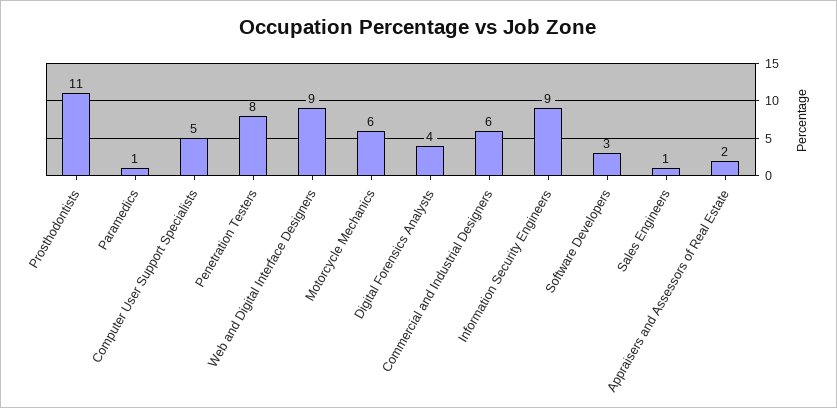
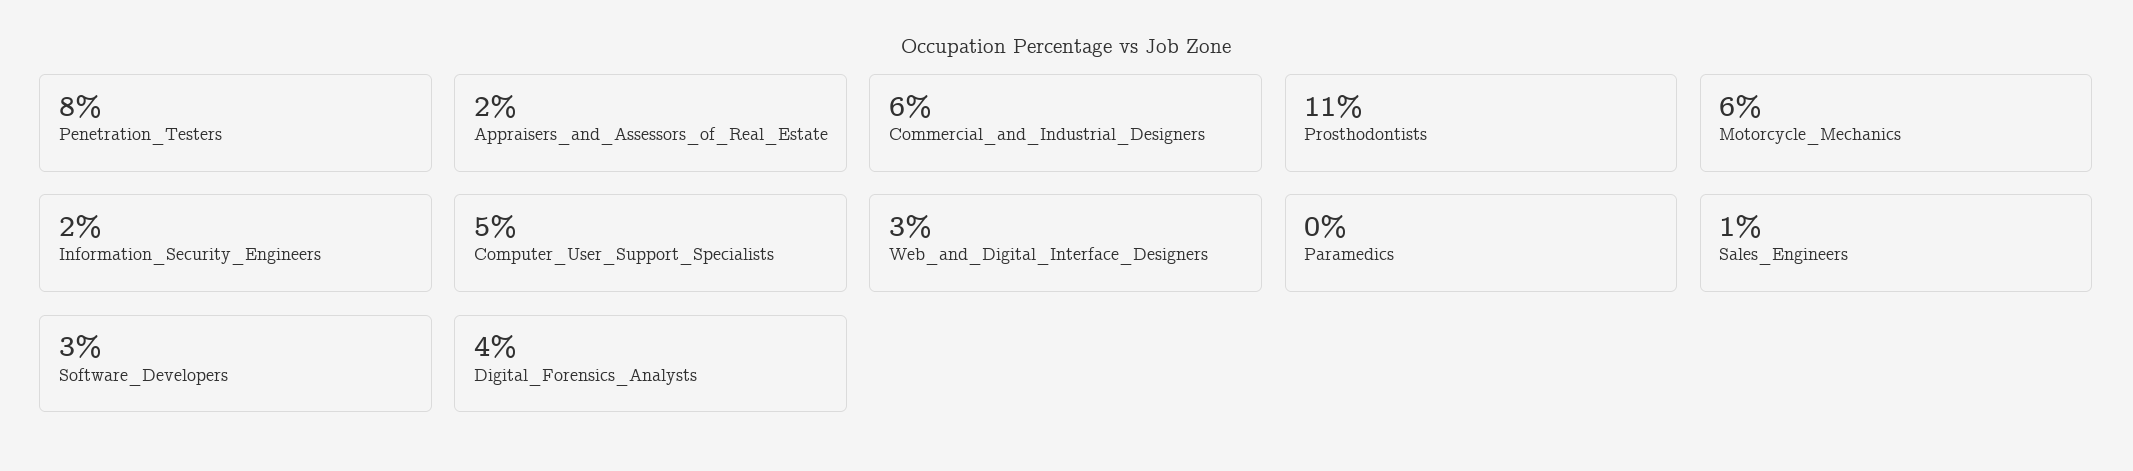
Paramedics: 1 -> 0
Web and Digital Interface Designers: 9 -> 3
Information Security Engineers: 9 -> 2

